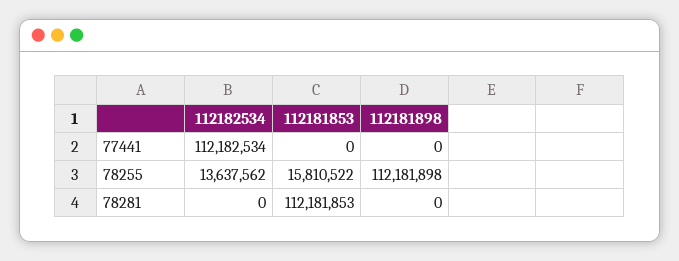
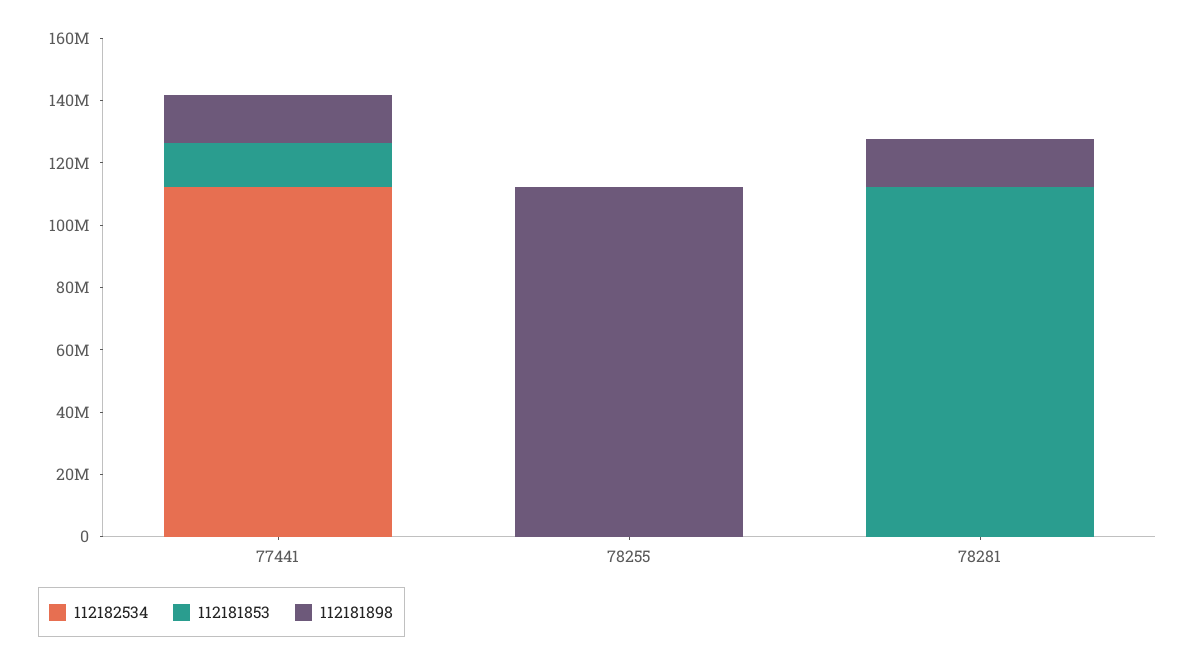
112181853, 77441: 0 -> 15000000
112181898, 77441: 0 -> 15000000
112182534, 78255: 13637562 -> 0
112181853, 78255: 15810522 -> 0
112181898, 78281: 0 -> 15000000

